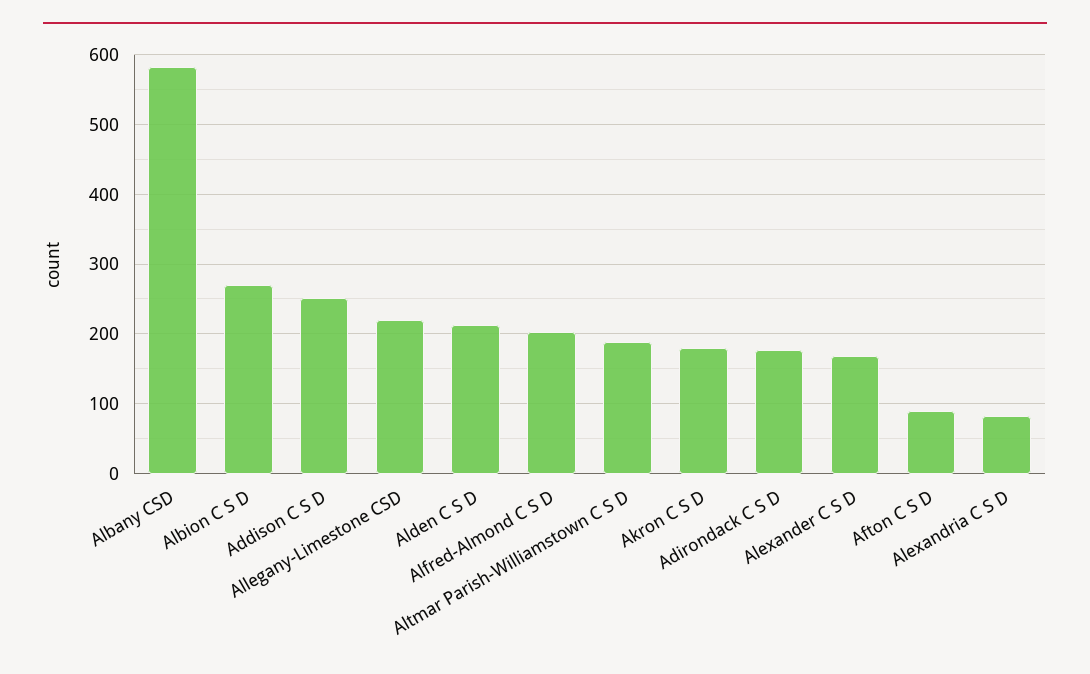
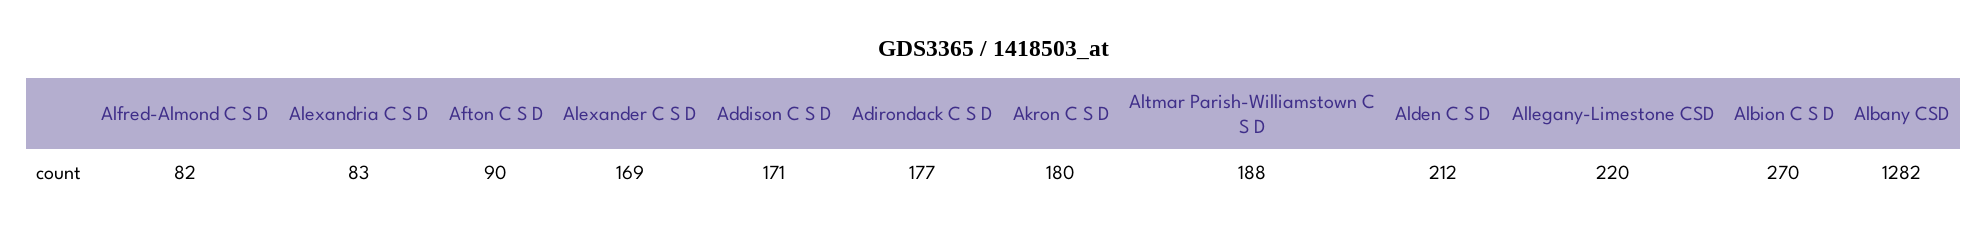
Albany CSD: 580 -> 1282
Addison C S D: 250 -> 171
Alfred-Almond C S D: 200 -> 82

